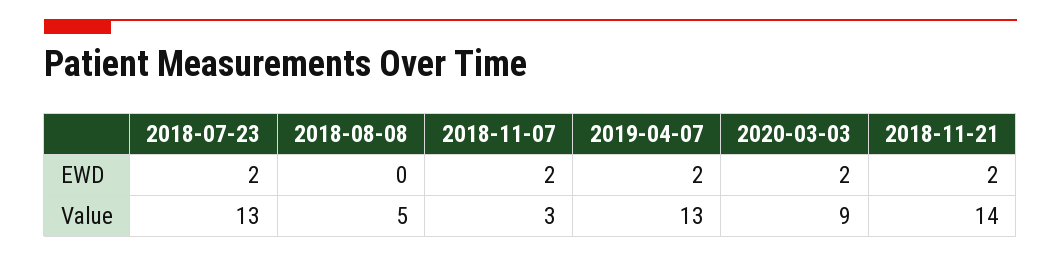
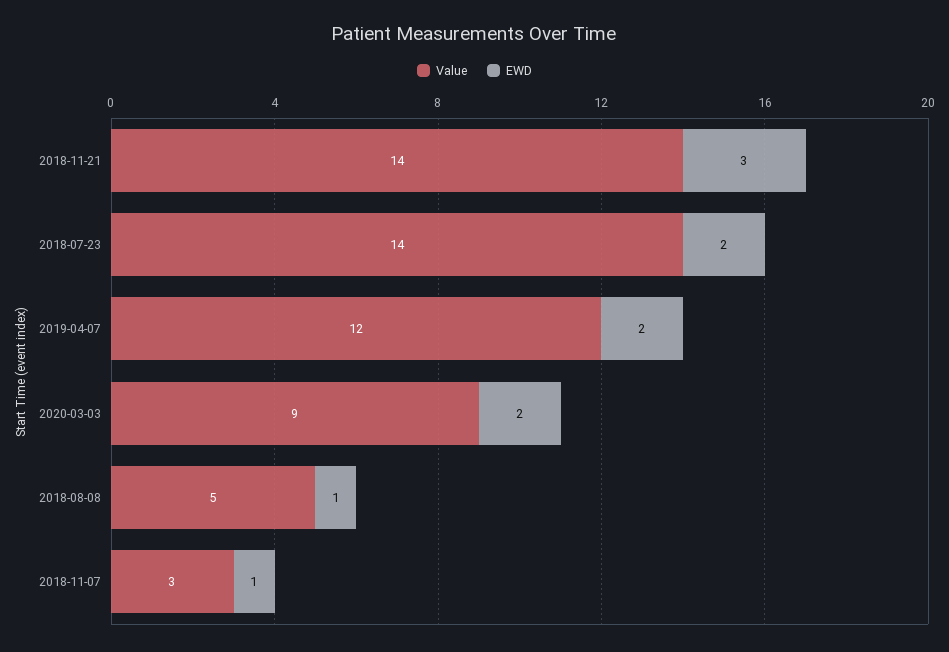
EWD, 2018-08-08: 0 -> 1
EWD, 2018-11-07: 2 -> 1
EWD, 2018-11-21: 2 -> 3
Value, 2018-07-23: 13 -> 14
Value, 2019-04-07: 13 -> 12

